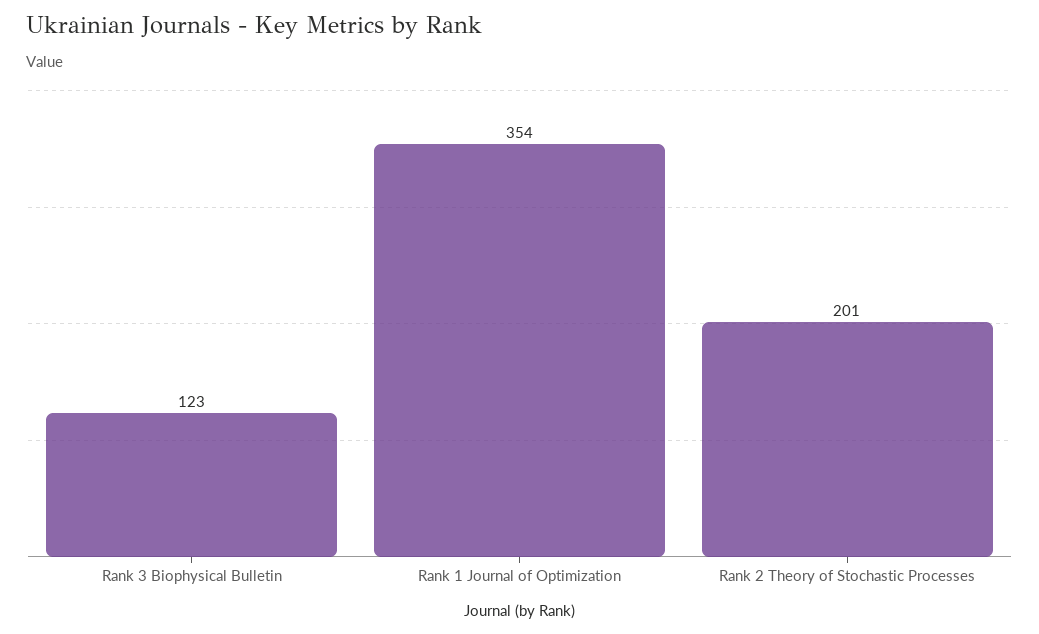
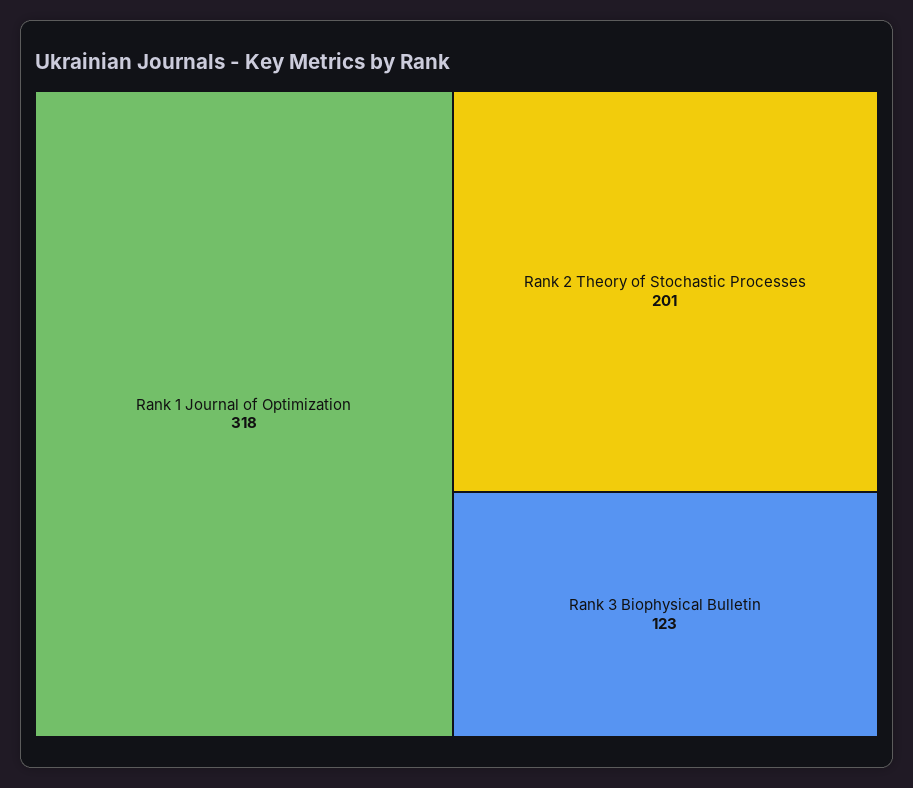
Rank 1 Journal of Optimization: 354 -> 318

